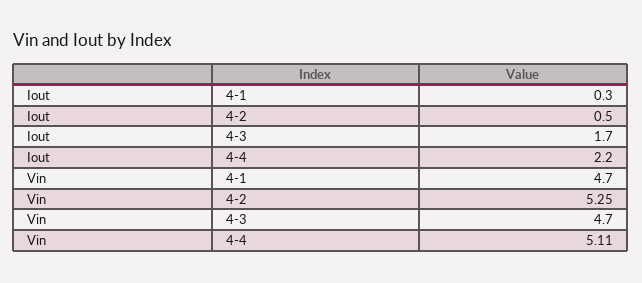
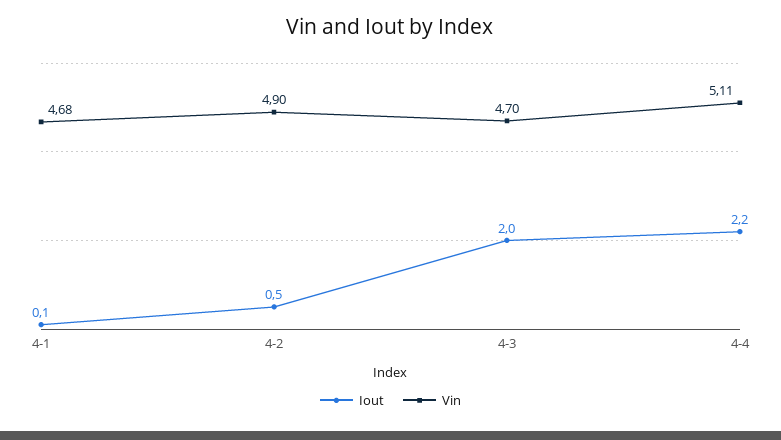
Iout, 4-1: 0.3 -> 0.1
Iout, 4-3: 1.7 -> 2
Vin, 4-1: 4.7 -> 4.68
Vin, 4-2: 5.25 -> 4.9

